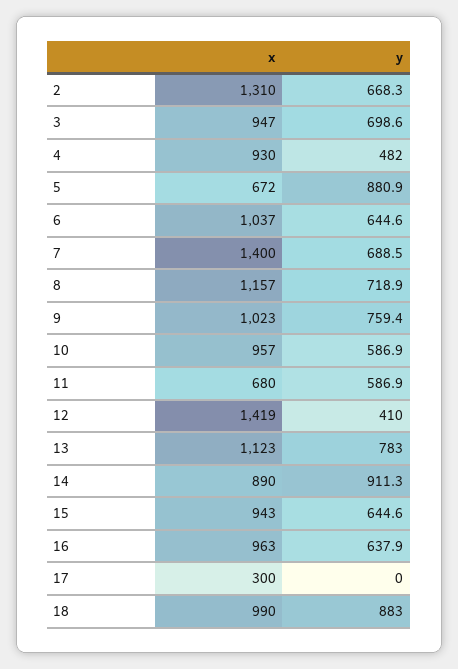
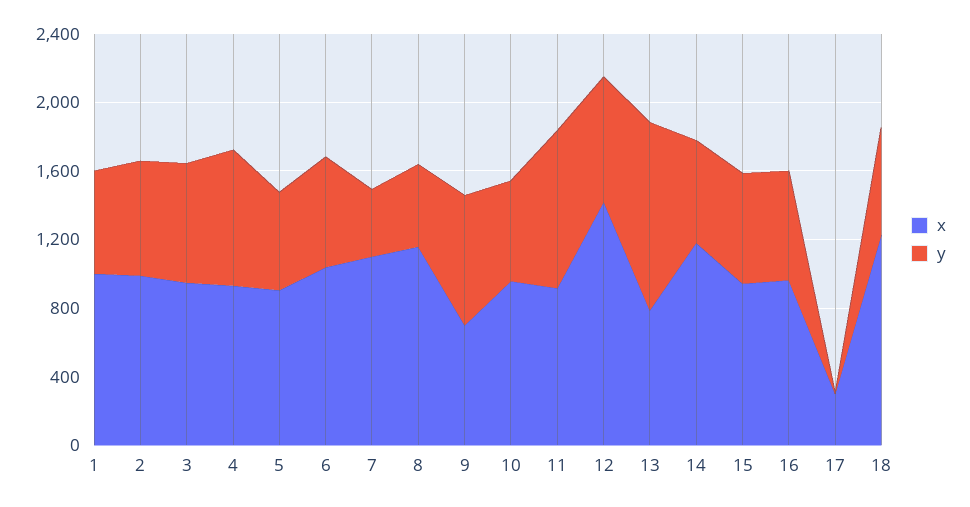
x, 2: 1310 -> 1000
y, 4: 482 -> 800
x, 5: 672 -> 900
y, 5: 880.9 -> 600
x, 7: 1400 -> 1100
y, 7: 688.5 -> 400
y, 8: 718.9 -> 500
x, 9: 1023 -> 700
x, 11: 680 -> 900
y, 11: 586.9 -> 900
y, 12: 410 -> 700
x, 13: 1123 -> 800
y, 13: 783 -> 1100
x, 14: 890 -> 1200
y, 14: 911.3 -> 600
x, 18: 990 -> 1200
y, 18: 883 -> 600
x, 1: none -> 1000
y, 1: none -> 600

